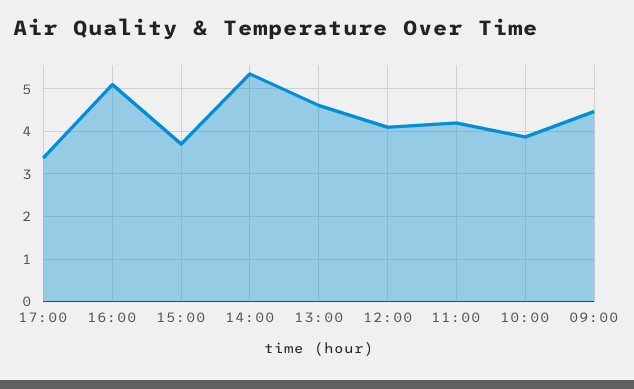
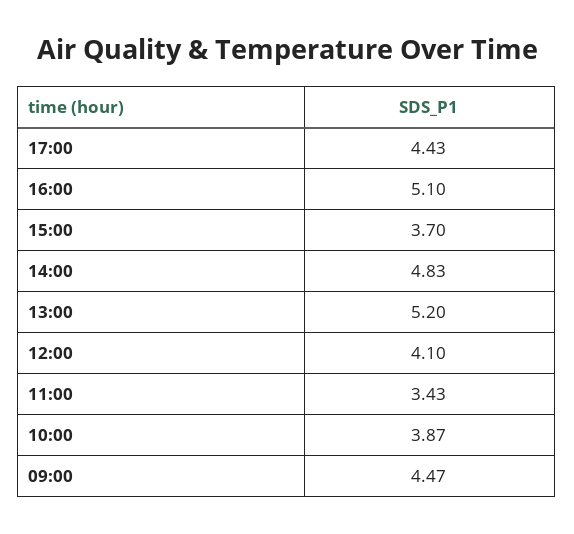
17:00: 3.4 -> 4.43
14:00: 5.4 -> 4.83
13:00: 4.6 -> 5.2
11:00: 4.2 -> 3.43

